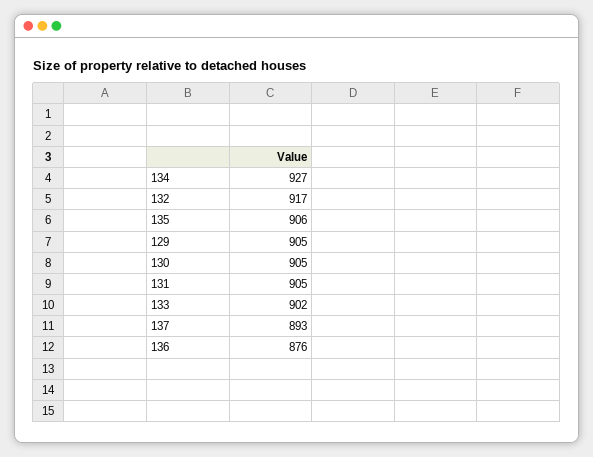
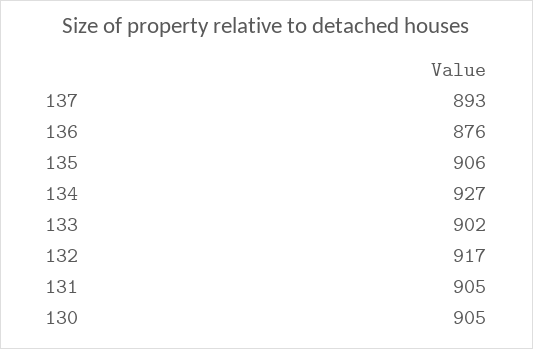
129: 905 -> none

